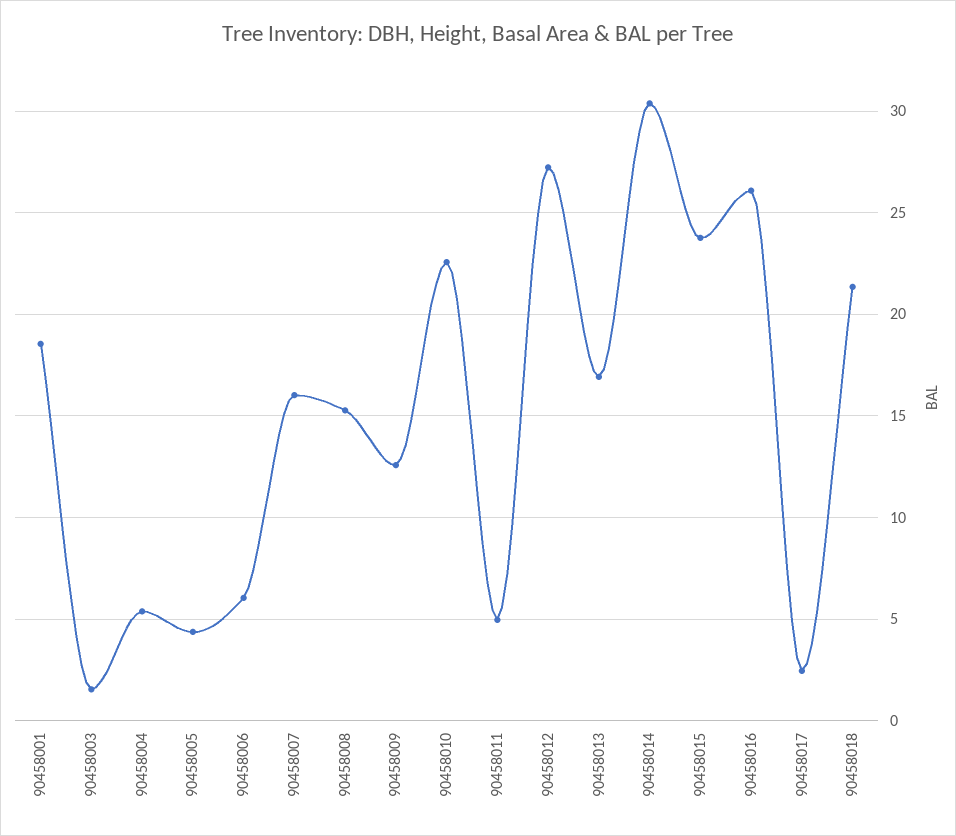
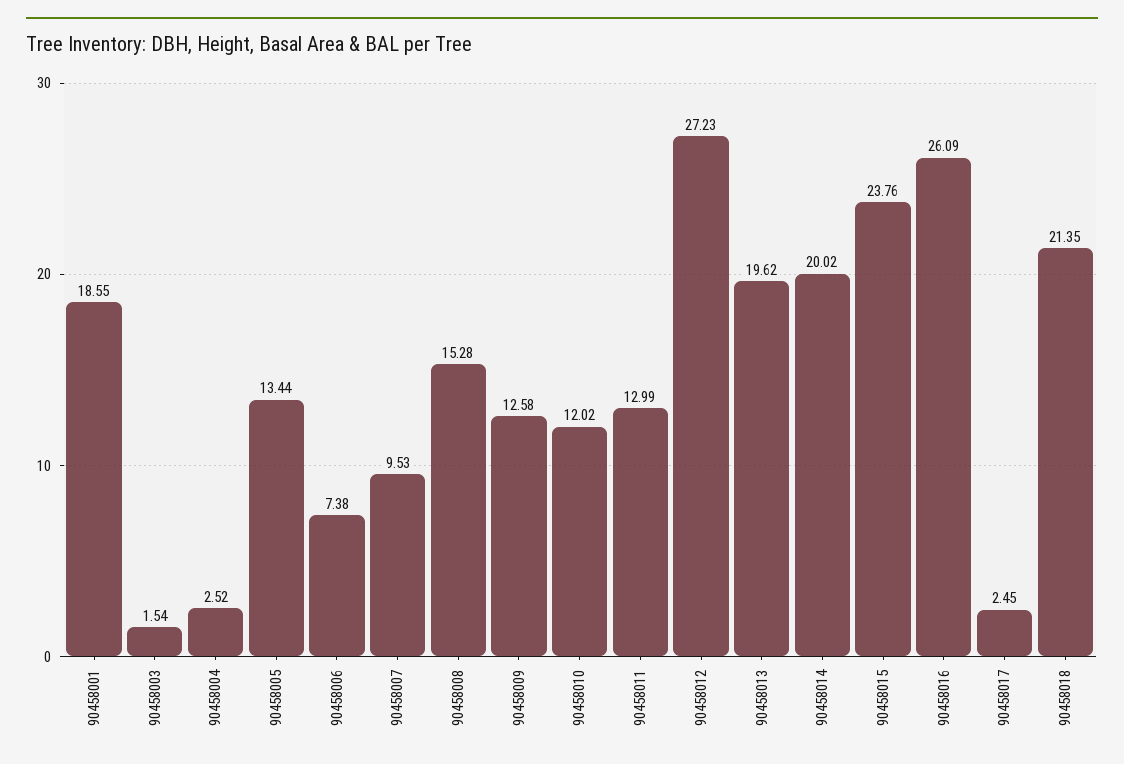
90458004: 5.5 -> 2.52
90458005: 4.5 -> 13.44
90458006: 6 -> 7.38
90458007: 16 -> 9.53
90458010: 22.5 -> 12.02
90458011: 5 -> 12.99
90458013: 17 -> 19.62
90458014: 30.5 -> 20.02

